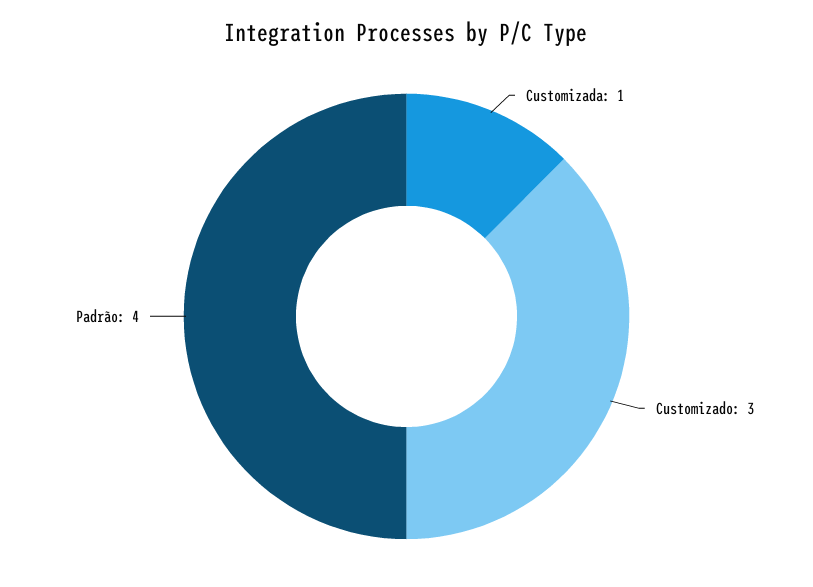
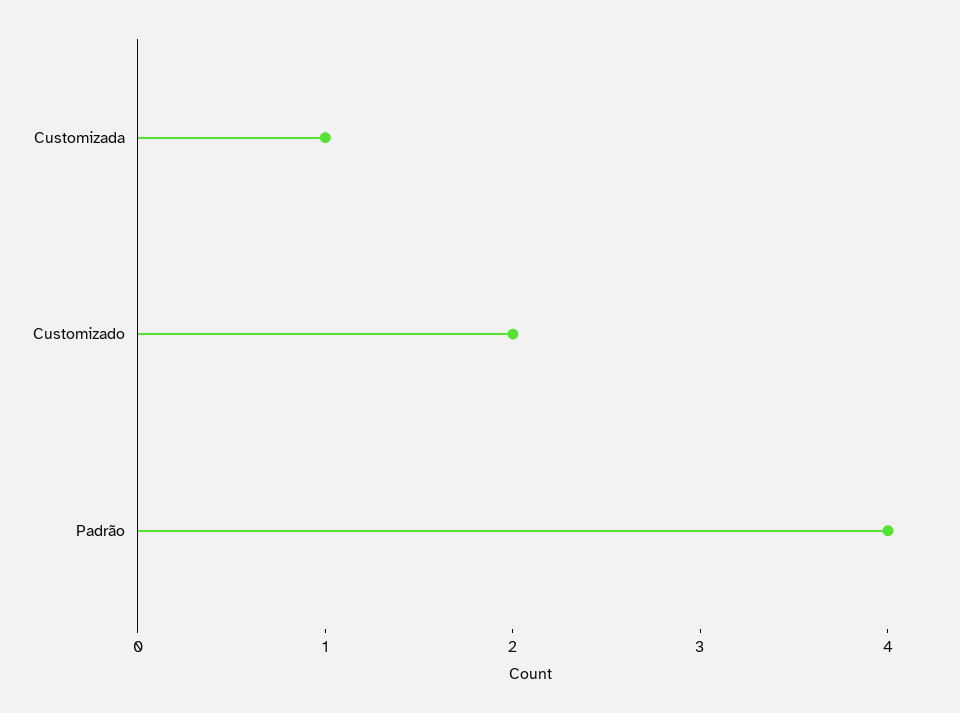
Customizado: 3 -> 2

